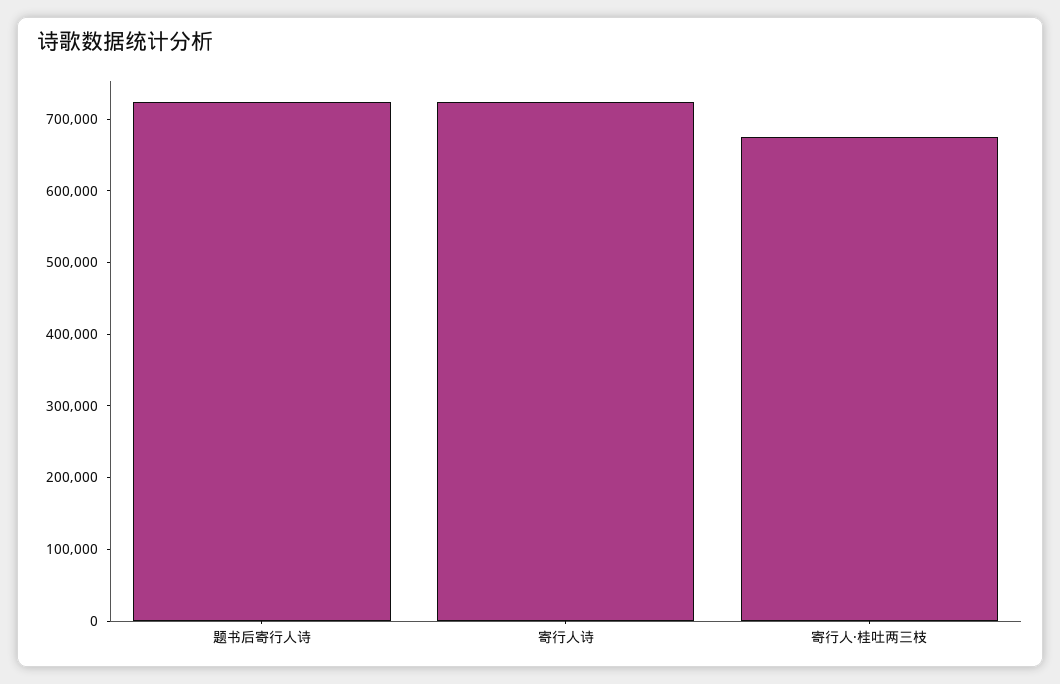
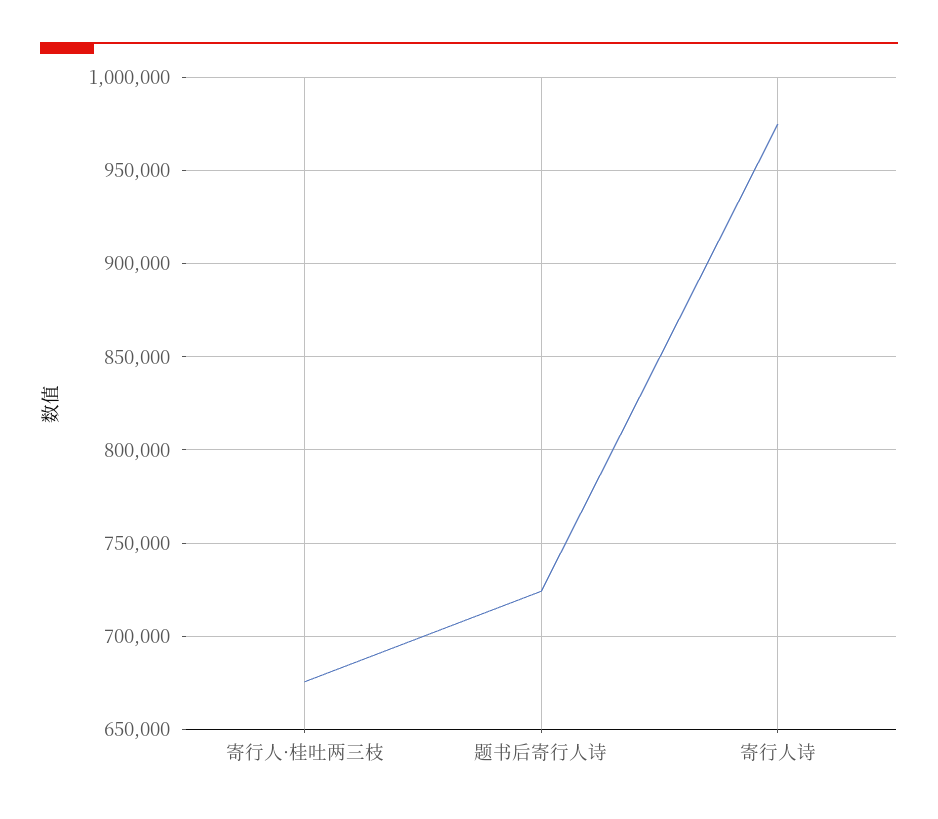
寄行人诗: 720000 -> 975000

